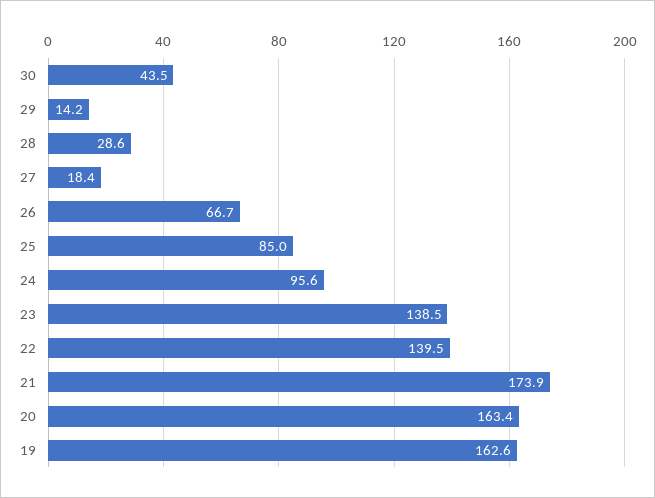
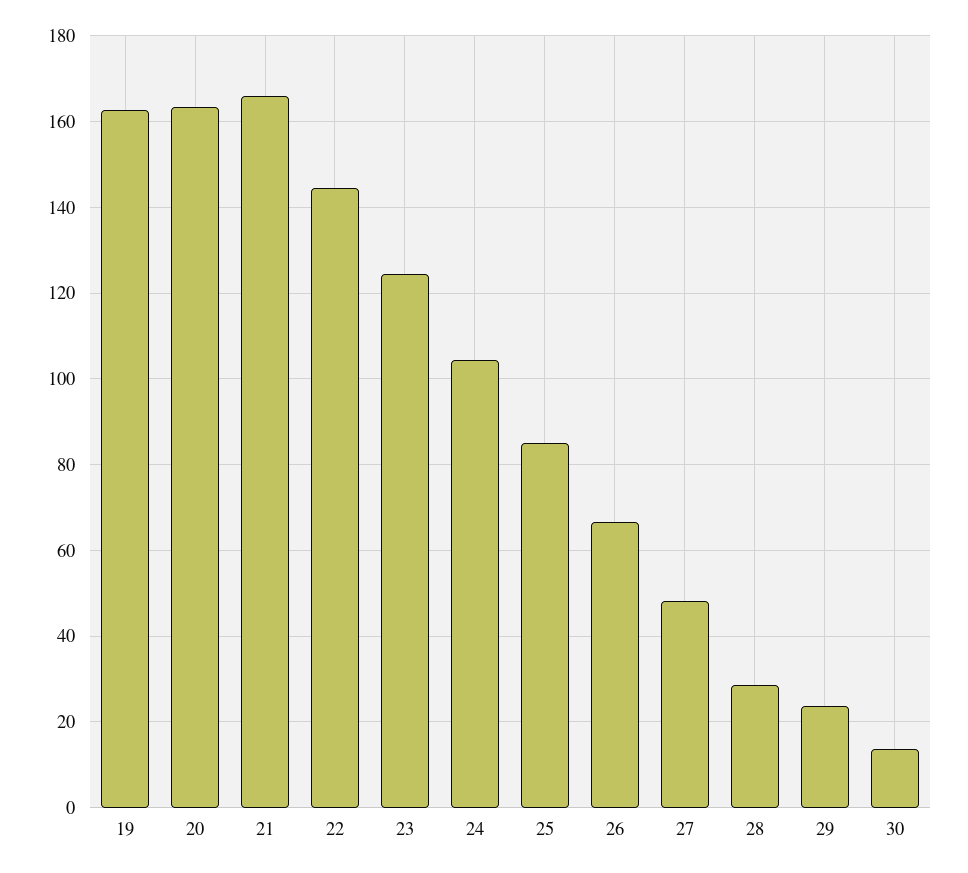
30: 43.5 -> 14
29: 14.2 -> 24
27: 18.4 -> 48
24: 95.6 -> 104
23: 138.5 -> 124
22: 139.5 -> 144
21: 173.9 -> 166

